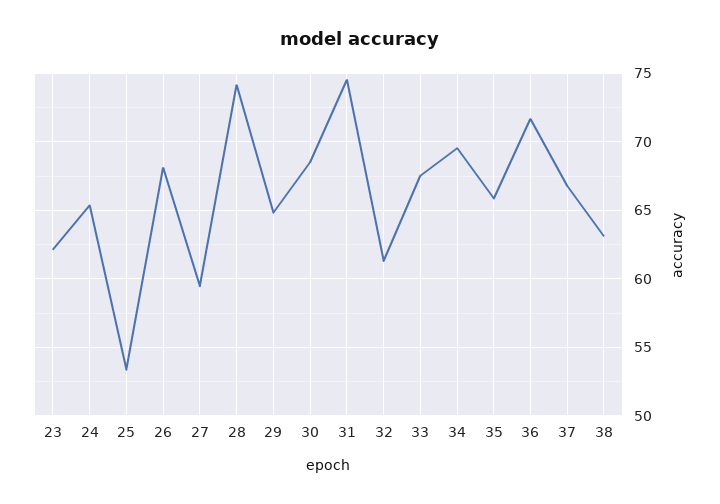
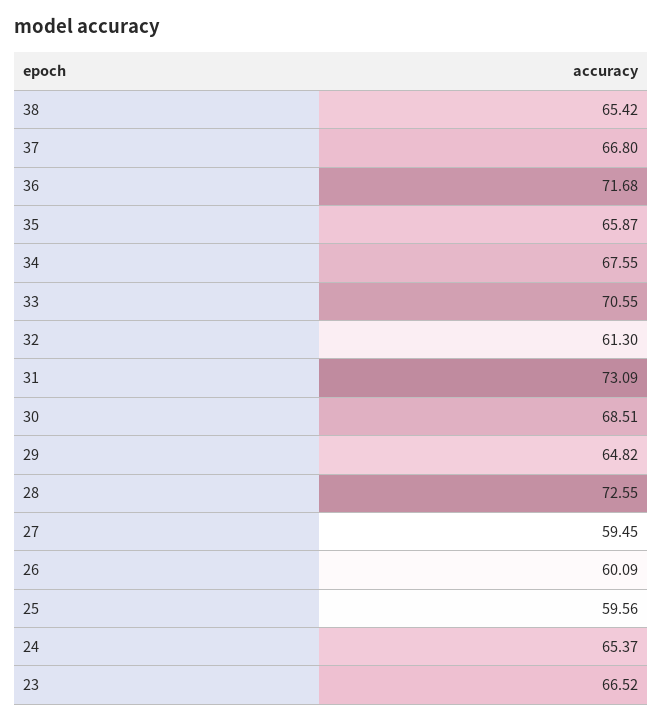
23: 62 -> 66.52
25: 53.5 -> 59.56
26: 68 -> 60.09
28: 74 -> 72.55
31: 74.5 -> 73.09
33: 67.5 -> 70.55
34: 69.5 -> 67.55
38: 63 -> 65.42

